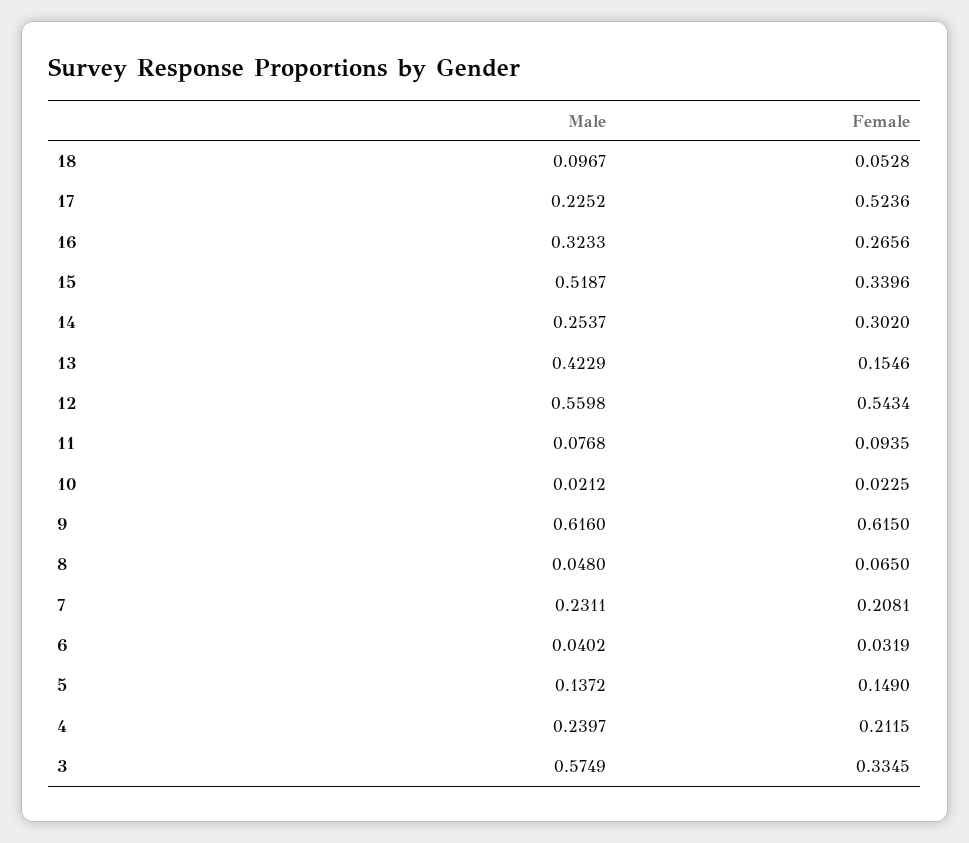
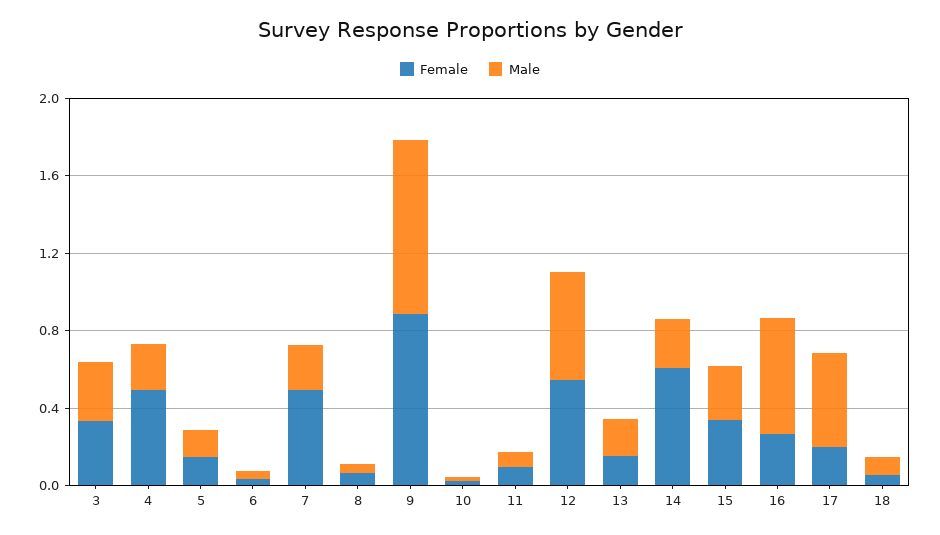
Male, 17: 0.2252 -> 0.5
Female, 17: 0.5236 -> 0.2
Male, 16: 0.3233 -> 0.6
Male, 15: 0.5187 -> 0.3
Female, 14: 0.302 -> 0.6
Male, 13: 0.4229 -> 0.2
Male, 9: 0.616 -> 0.9
Female, 9: 0.615 -> 0.9
Female, 7: 0.2081 -> 0.5
Female, 4: 0.2115 -> 0.5
Male, 3: 0.5749 -> 0.3

